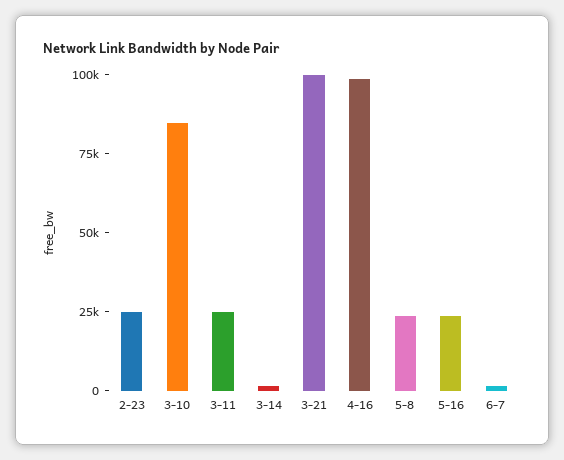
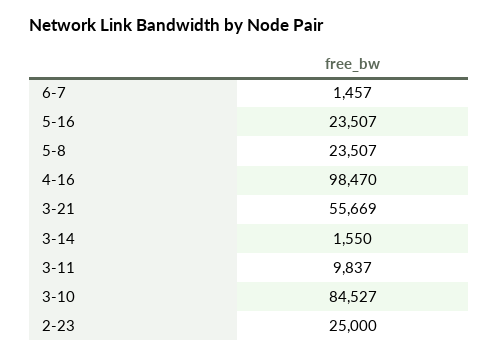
3-11: 25000 -> 9837
3-21: 100000 -> 55669

